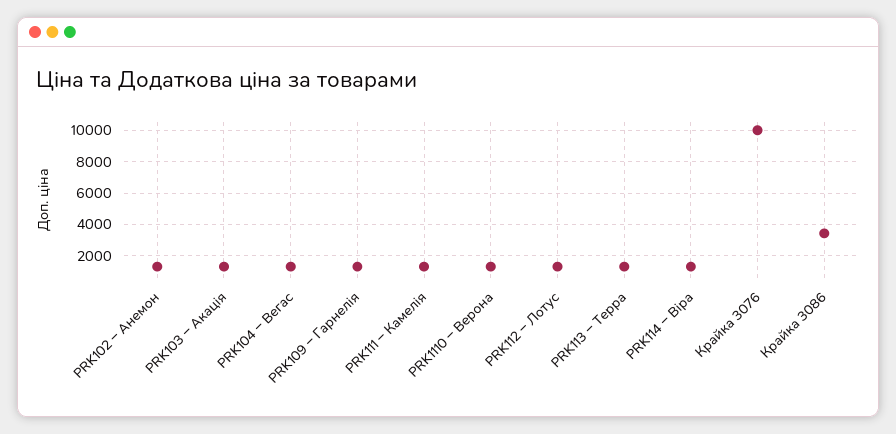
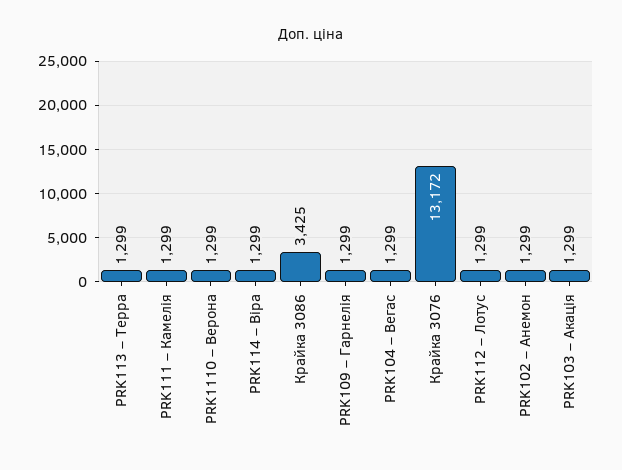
Крайка 3076: 10000 -> 13172

